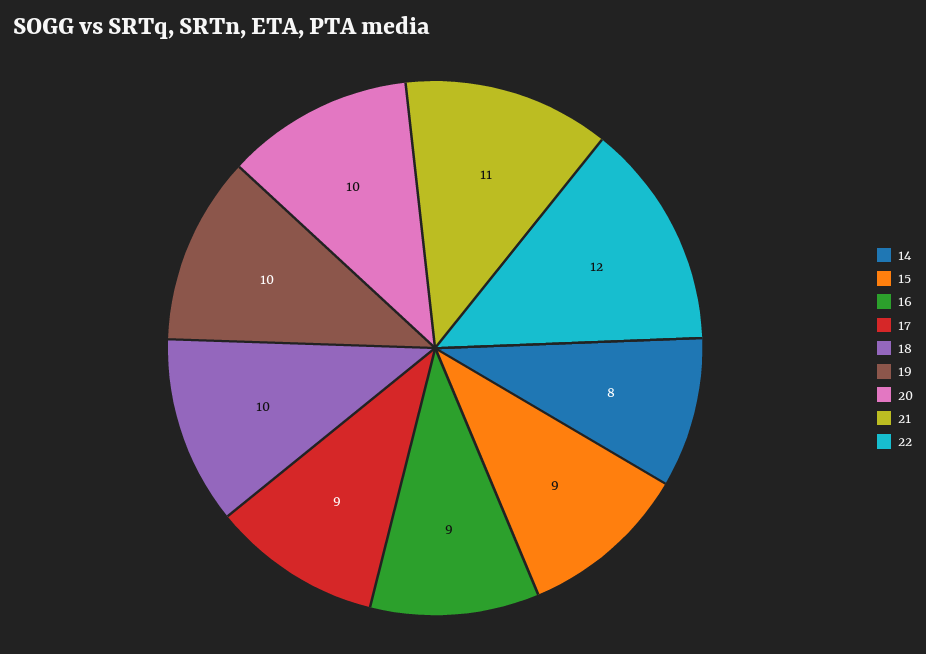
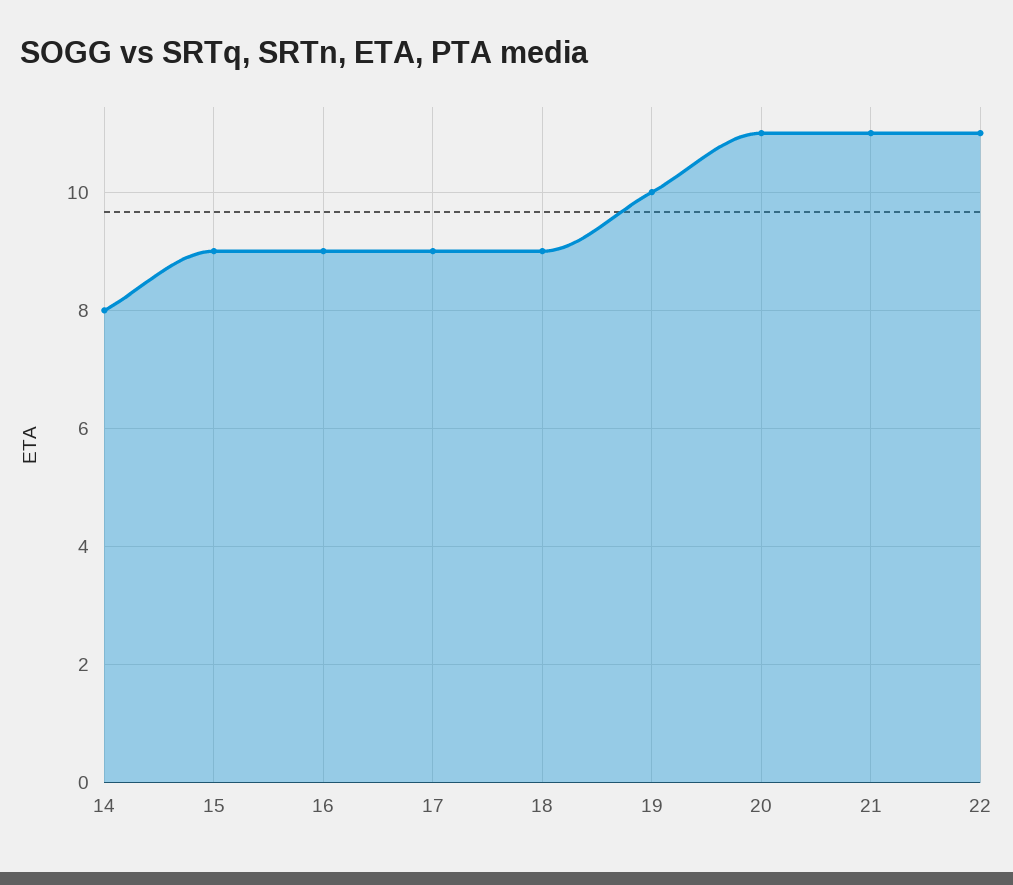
18: 10 -> 9
20: 10 -> 11
22: 12 -> 11

